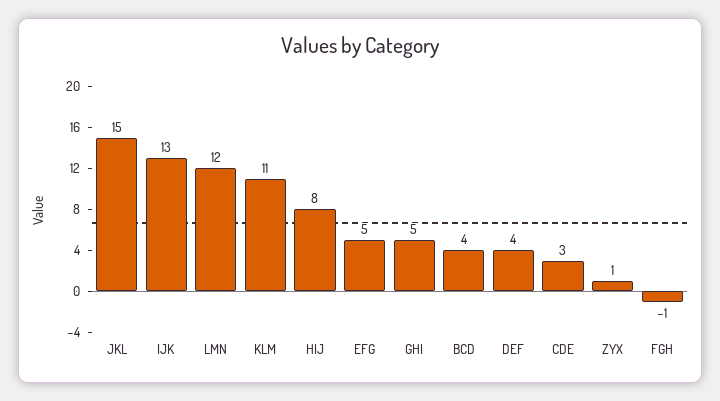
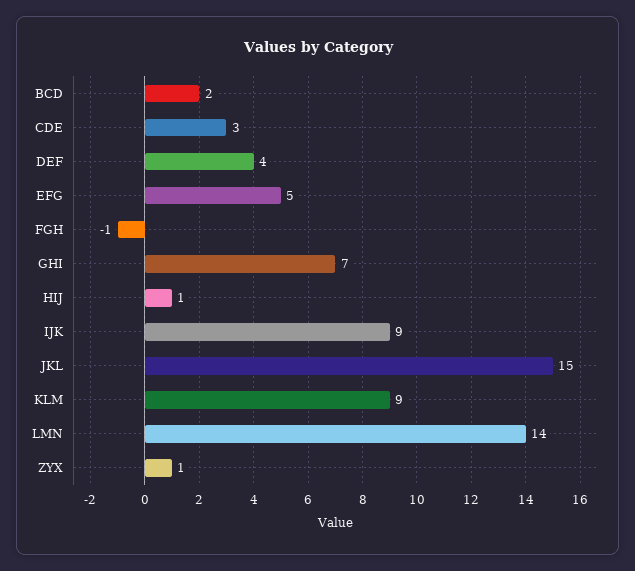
IJK: 13 -> 9
LMN: 12 -> 14
KLM: 11 -> 9
HIJ: 8 -> 1
GHI: 5 -> 7
BCD: 4 -> 2

